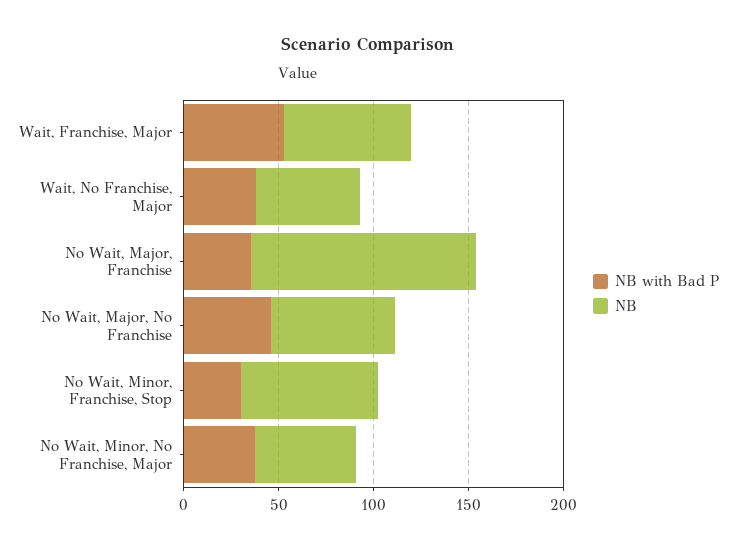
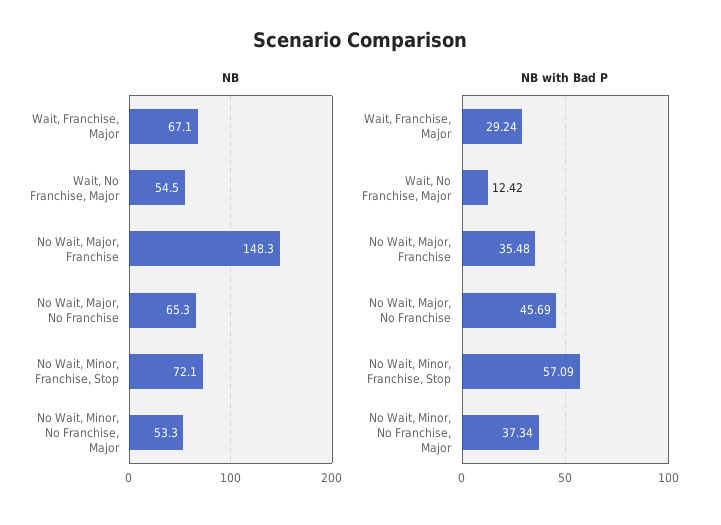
NB with Bad P, Wait, Franchise, Major: 50 -> 29.24
NB with Bad P, Wait, No Franchise, Major: 40 -> 12.42
NB, No Wait, Major, Franchise: 120 -> 148.3
NB with Bad P, No Wait, Minor, Franchise, Stop: 30 -> 57.09

